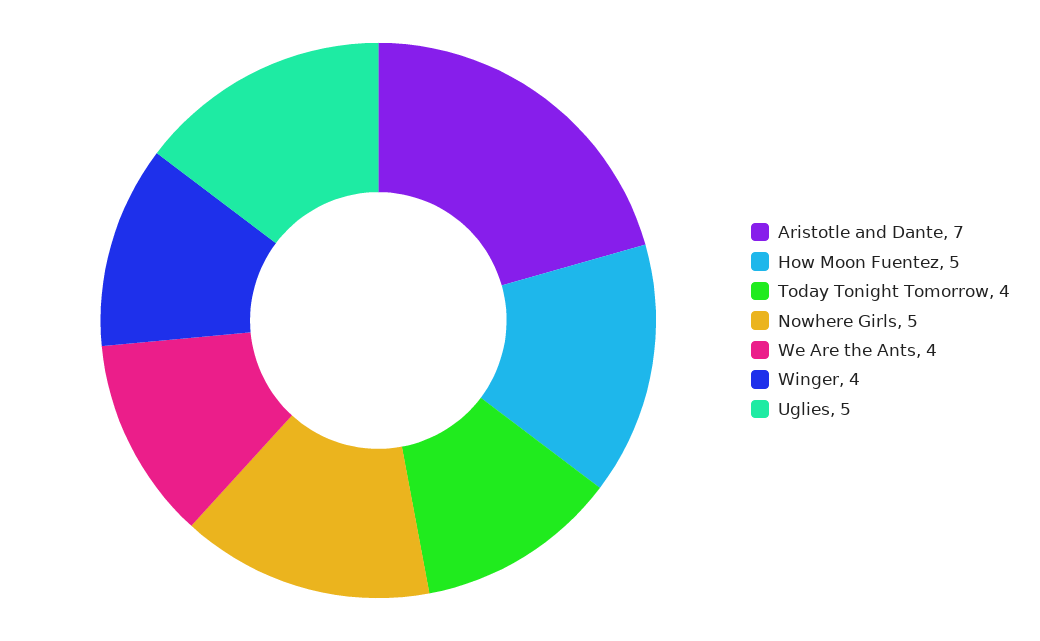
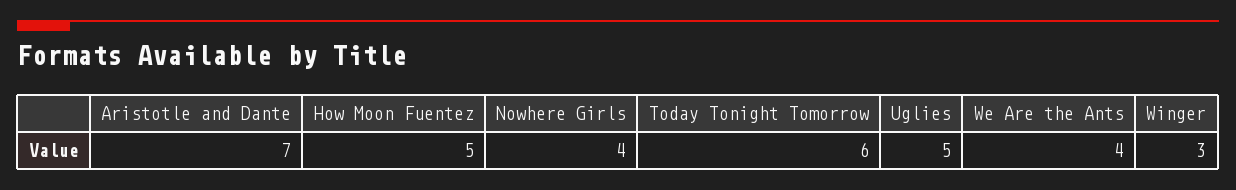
Today Tonight Tomorrow: 4 -> 6
Nowhere Girls: 5 -> 4
Winger: 4 -> 3

